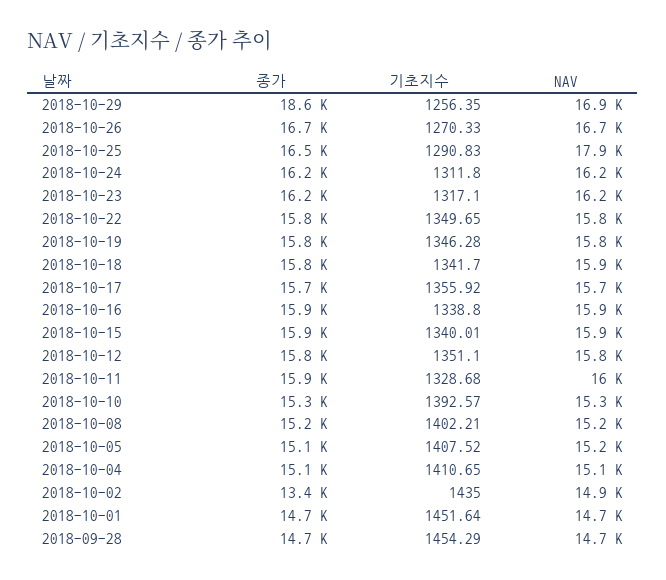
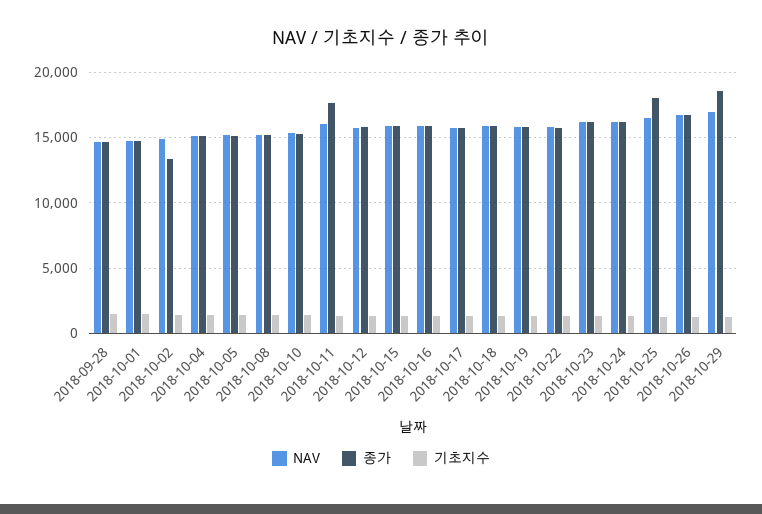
종가, 2018-10-25: 16500 -> 18000
NAV, 2018-10-25: 17900 -> 16500
종가, 2018-10-11: 15900 -> 17500

